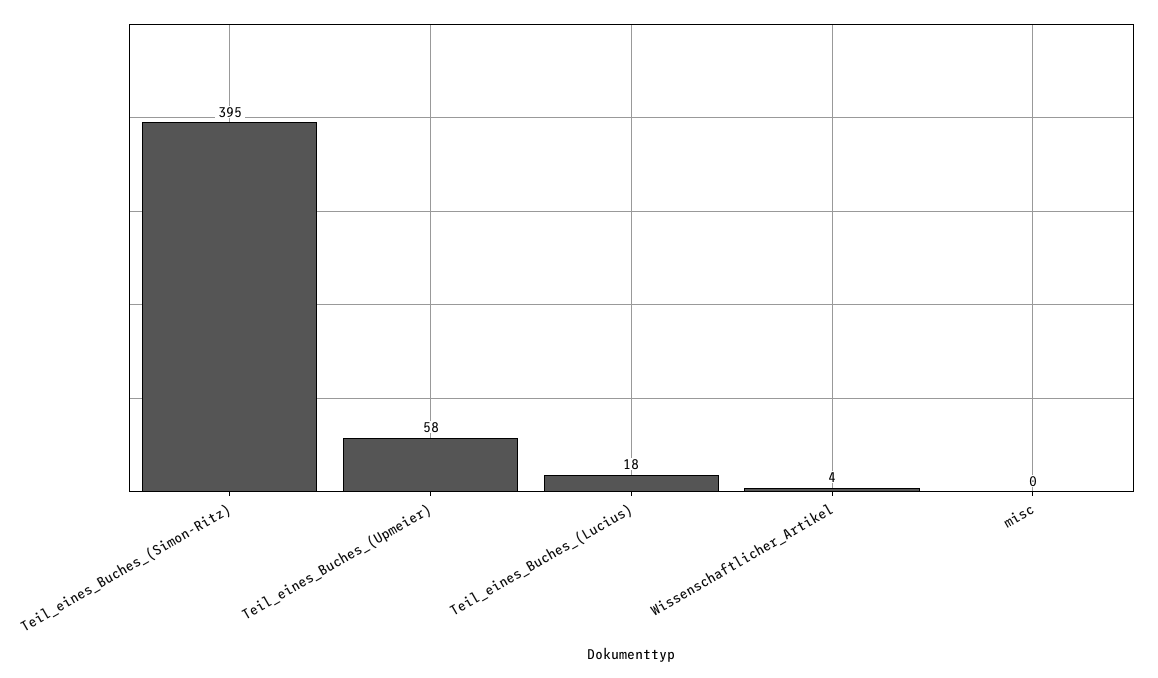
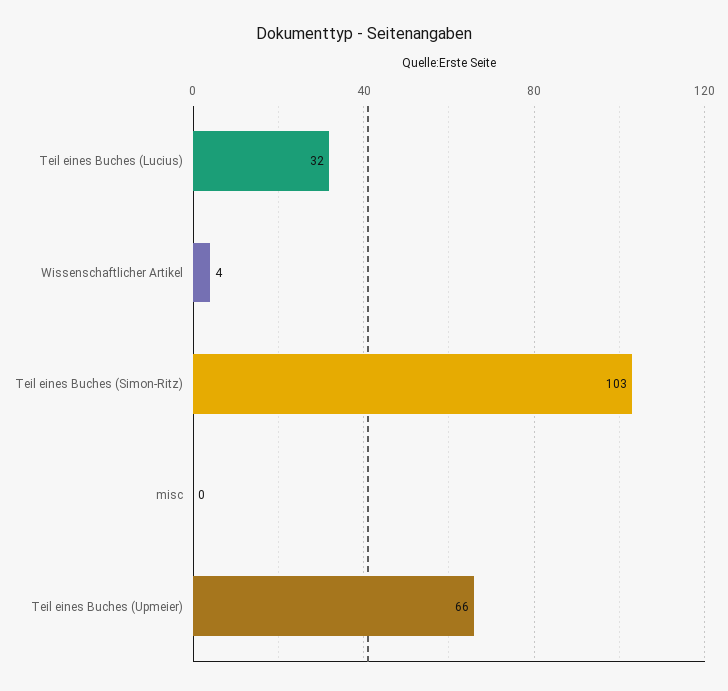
Teil_eines_Buches_(Simon-Ritz): 395 -> 103
Teil_eines_Buches_(Upmeier): 58 -> 66
Teil_eines_Buches_(Lucius): 18 -> 32

